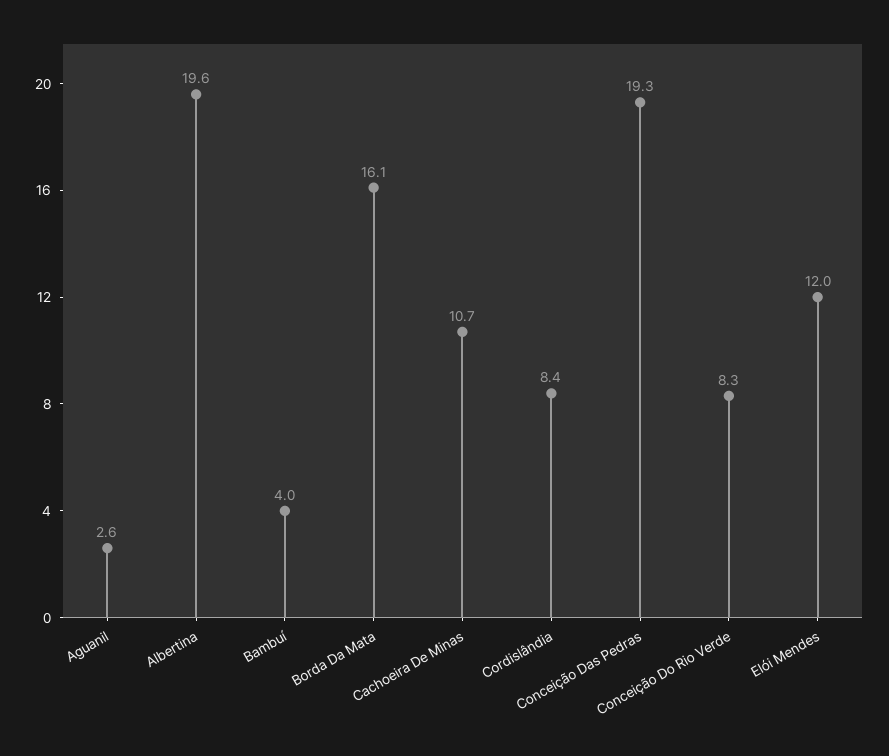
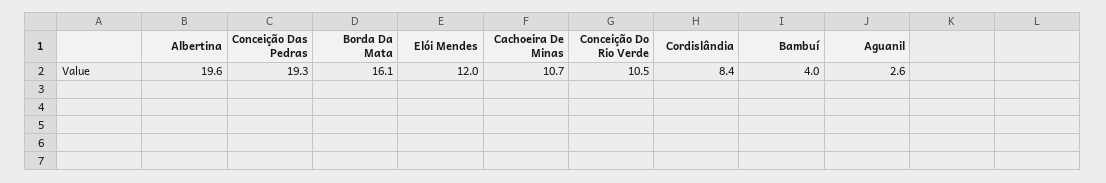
Conceição Do Rio Verde: 8.3 -> 10.5

